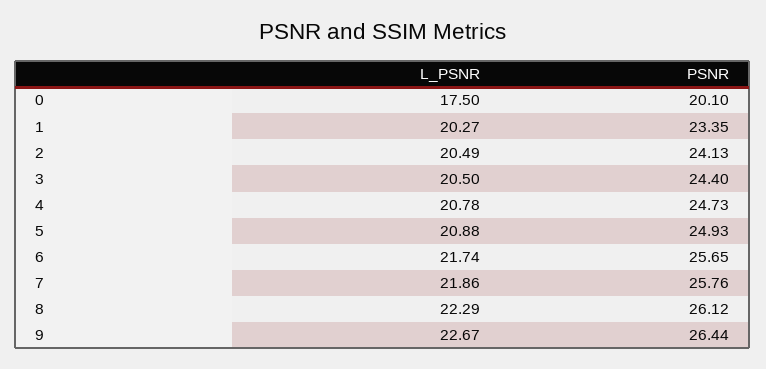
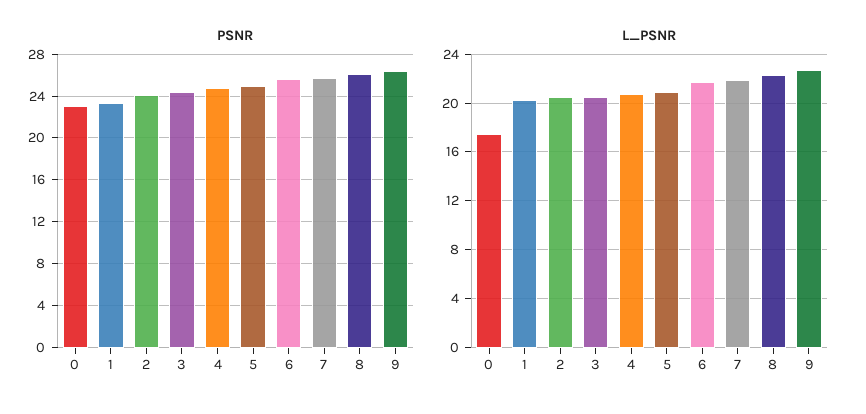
PSNR, 0: 20.1 -> 23

